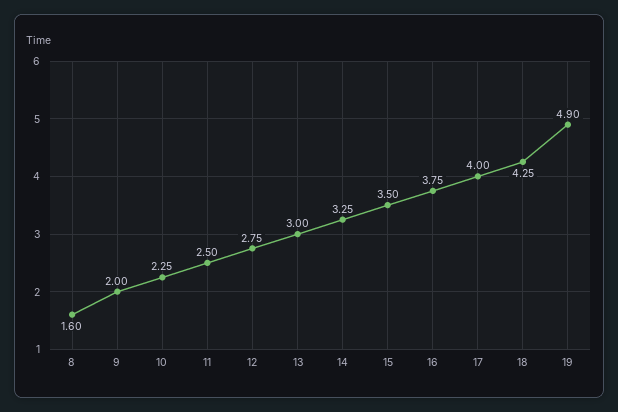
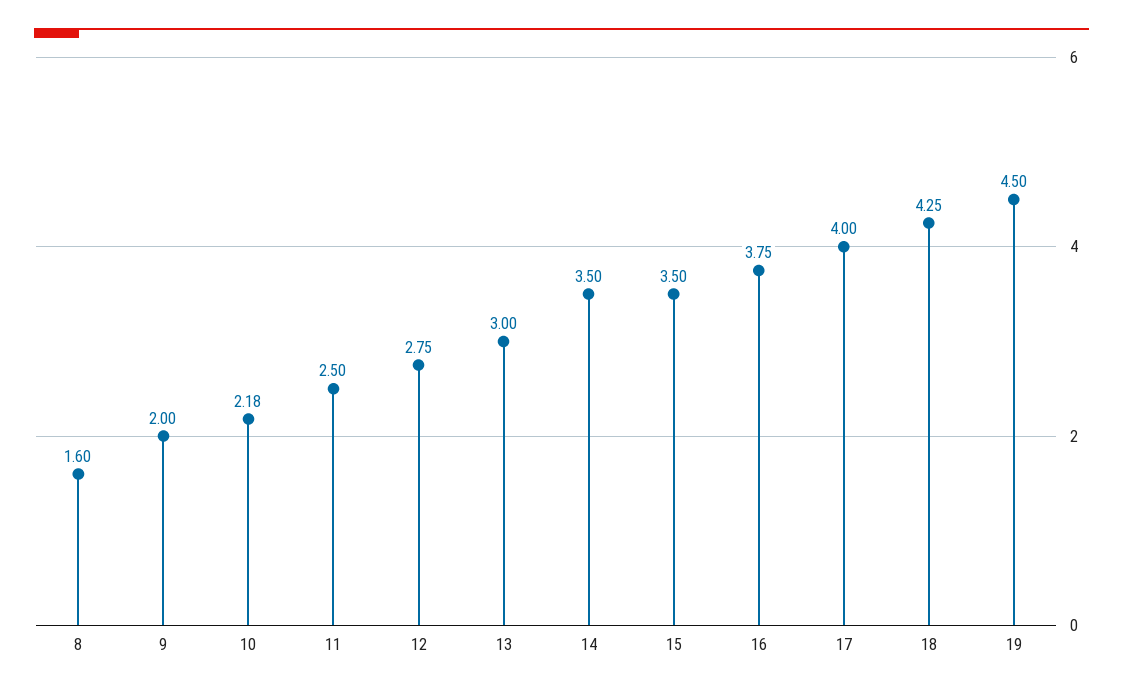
10: 2.25 -> 2.18
14: 3.25 -> 3.5
19: 4.9 -> 4.5

